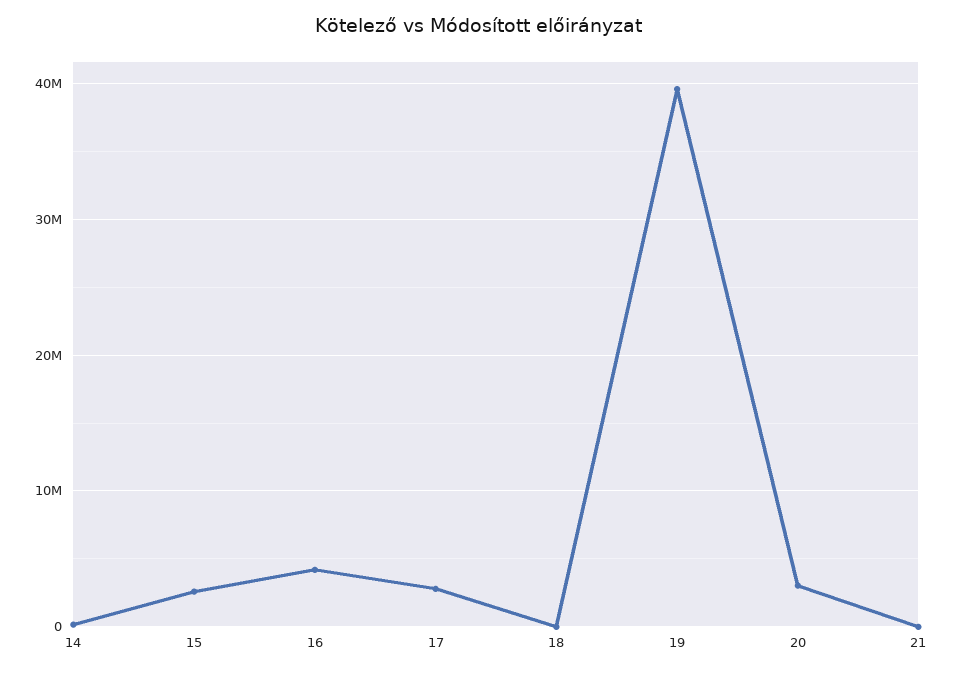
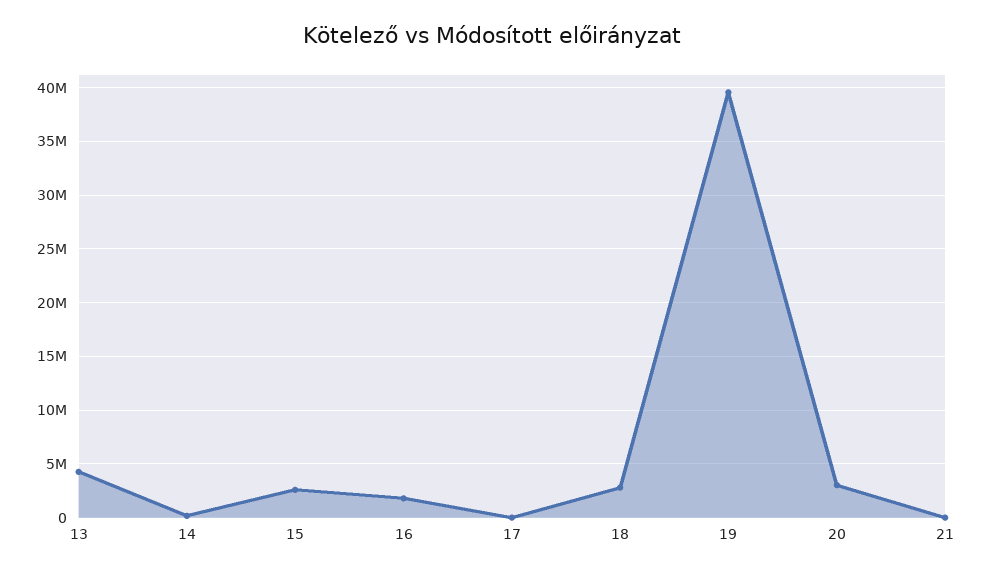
16: 4000000 -> 2000000
17: 3000000 -> 0
18: 0 -> 3000000
13: none -> 4000000

